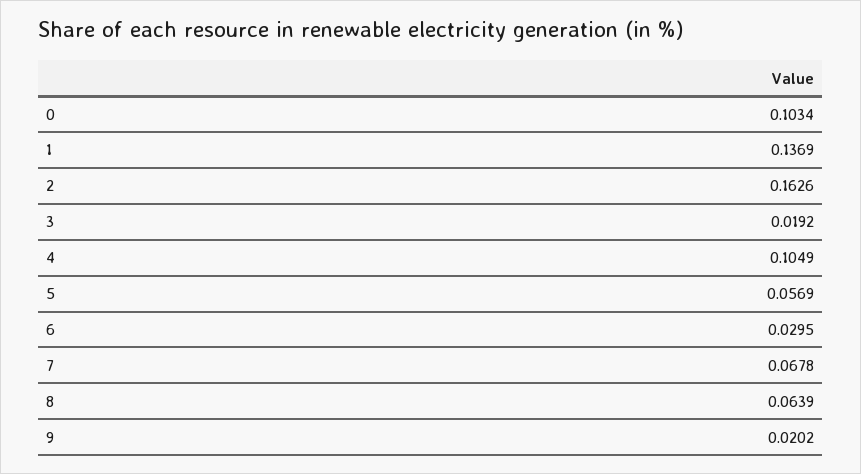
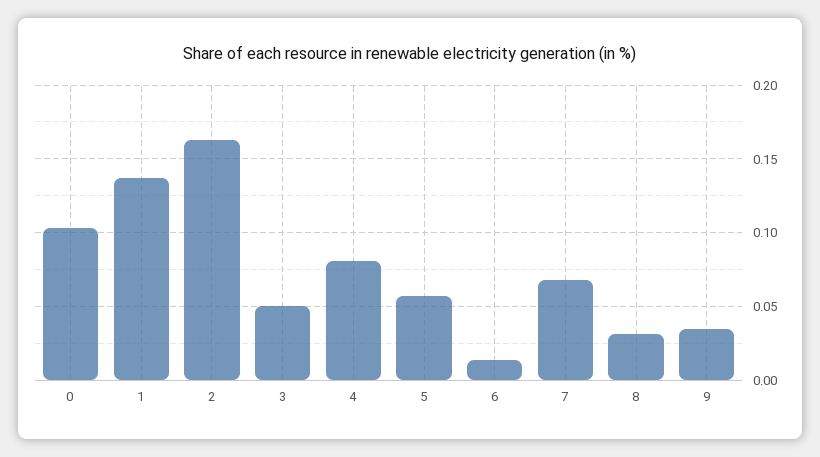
3: 0.0192 -> 0.05
4: 0.1049 -> 0.08
6: 0.0295 -> 0.015
8: 0.0639 -> 0.03
9: 0.0202 -> 0.035

